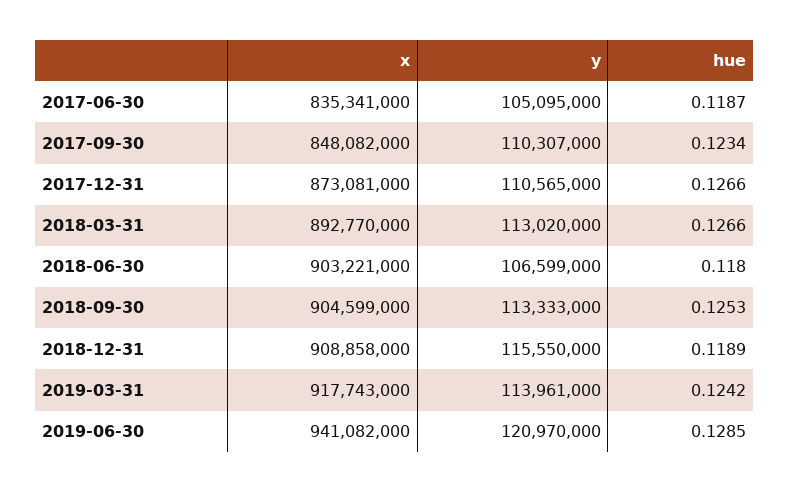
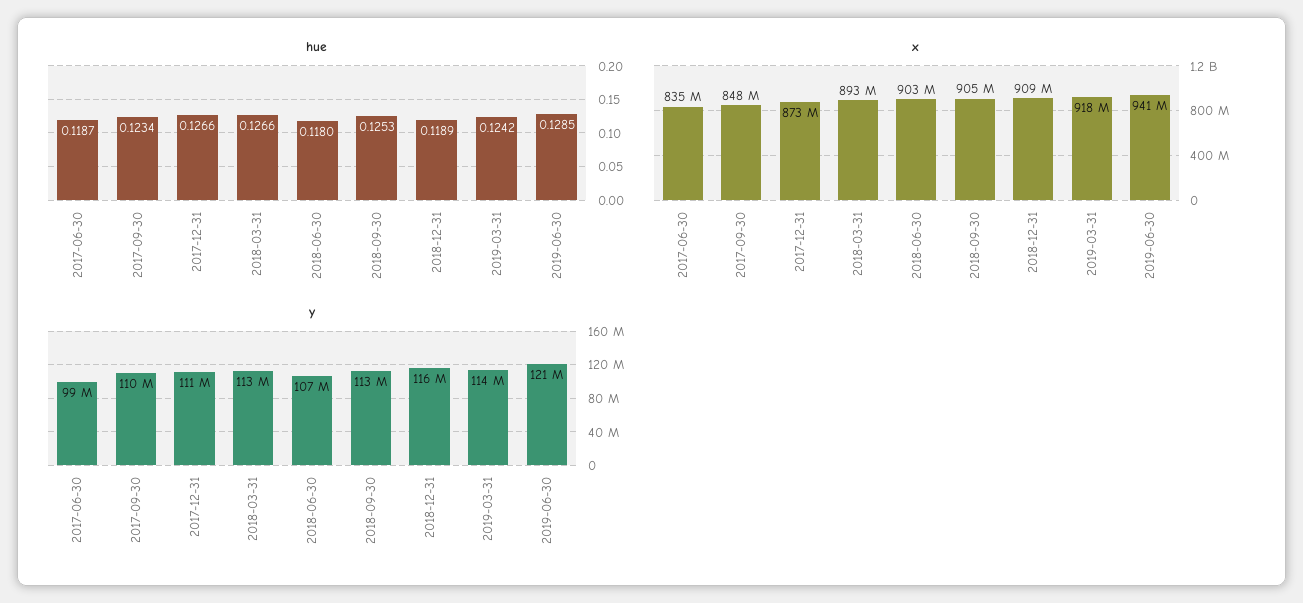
y, 2017-06-30: 105095000 -> 99000000

